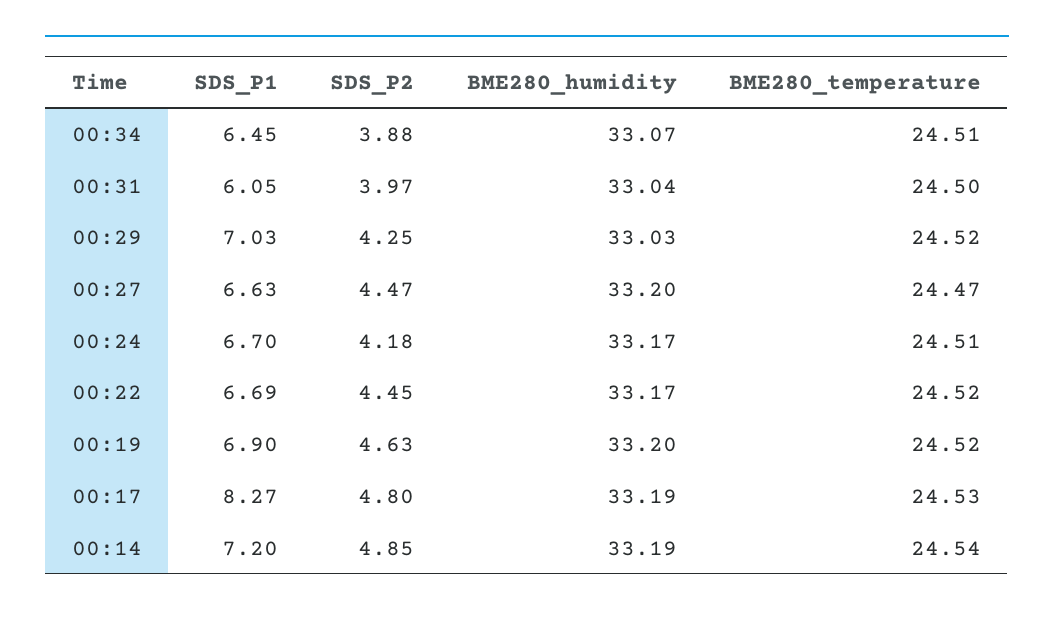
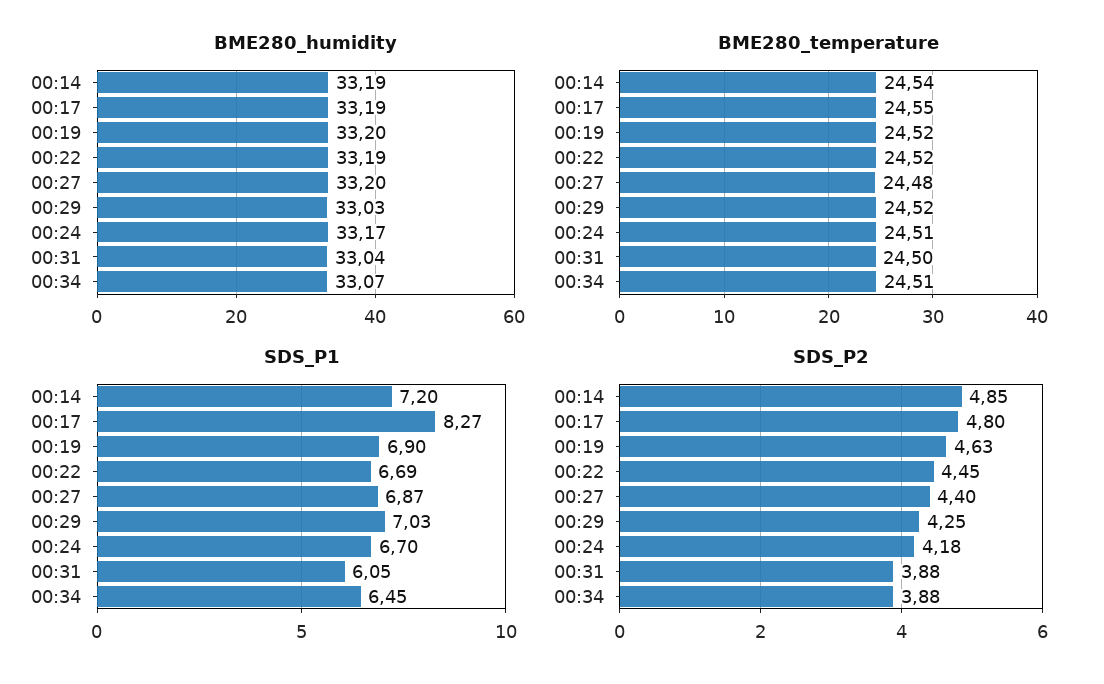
SDS_P2, 00:31: 3.97 -> 3.88
SDS_P1, 00:27: 6.63 -> 6.87
SDS_P2, 00:27: 4.47 -> 4.4
BME280_temperature, 00:27: 24.47 -> 24.48
BME280_humidity, 00:22: 33.17 -> 33.19
BME280_temperature, 00:17: 24.53 -> 24.55

